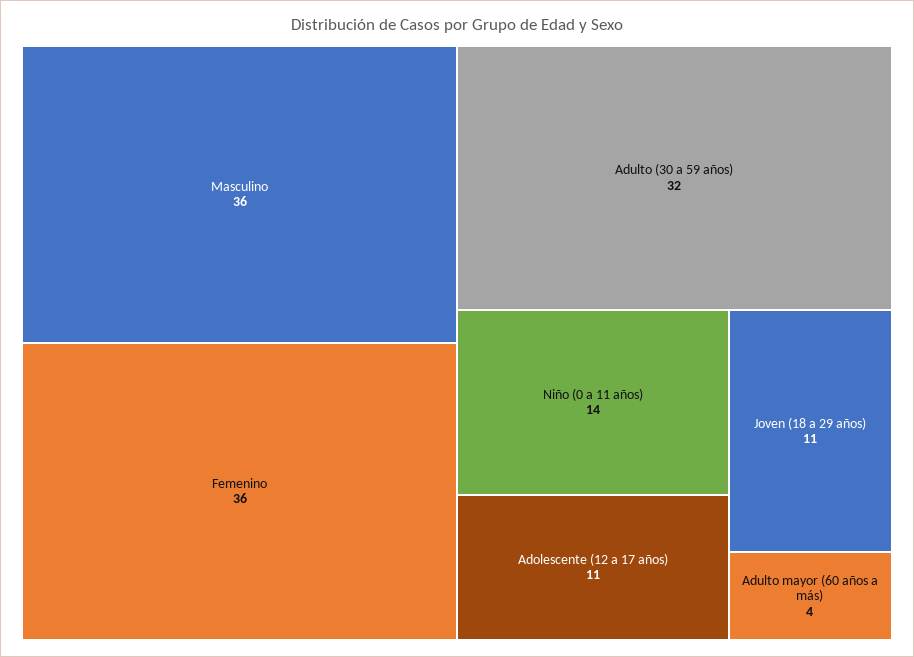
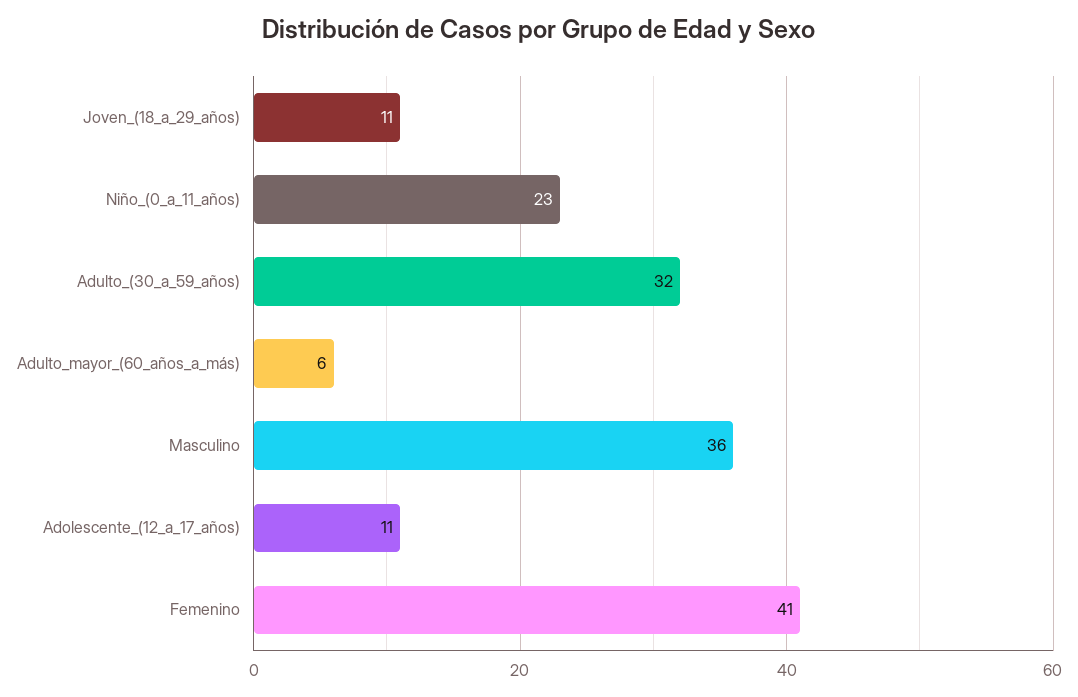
Femenino: 36 -> 41
Niño (0 a 11 años): 14 -> 23
Adulto mayor (60 años a más): 4 -> 6

